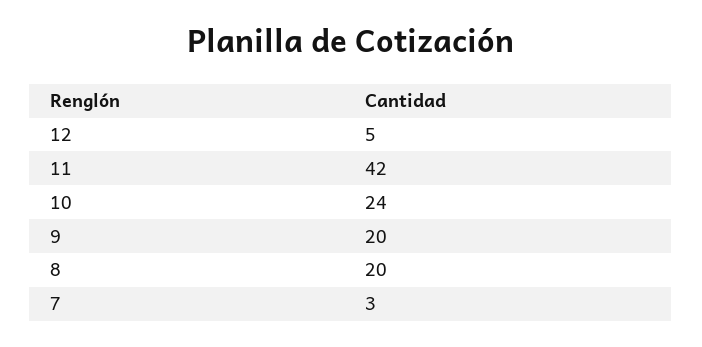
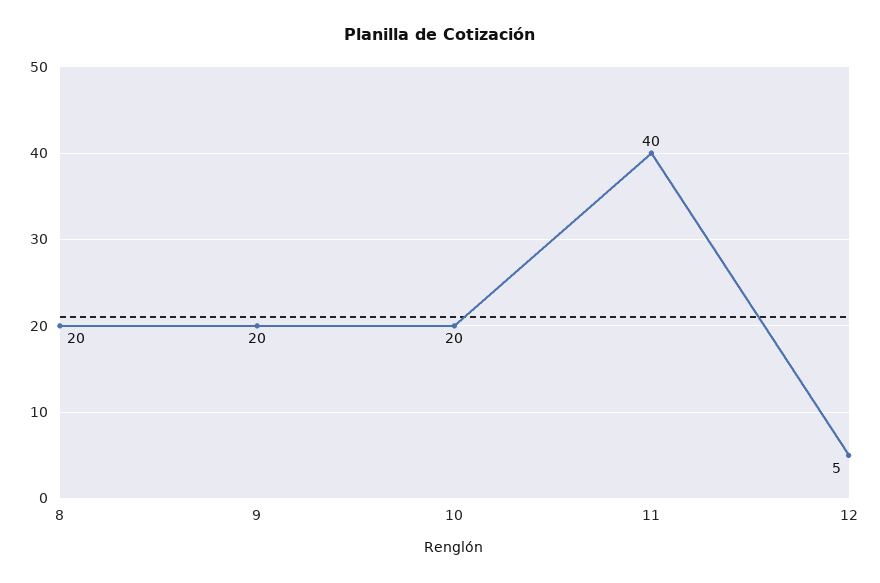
11: 42 -> 40
10: 24 -> 20
7: 3 -> none

